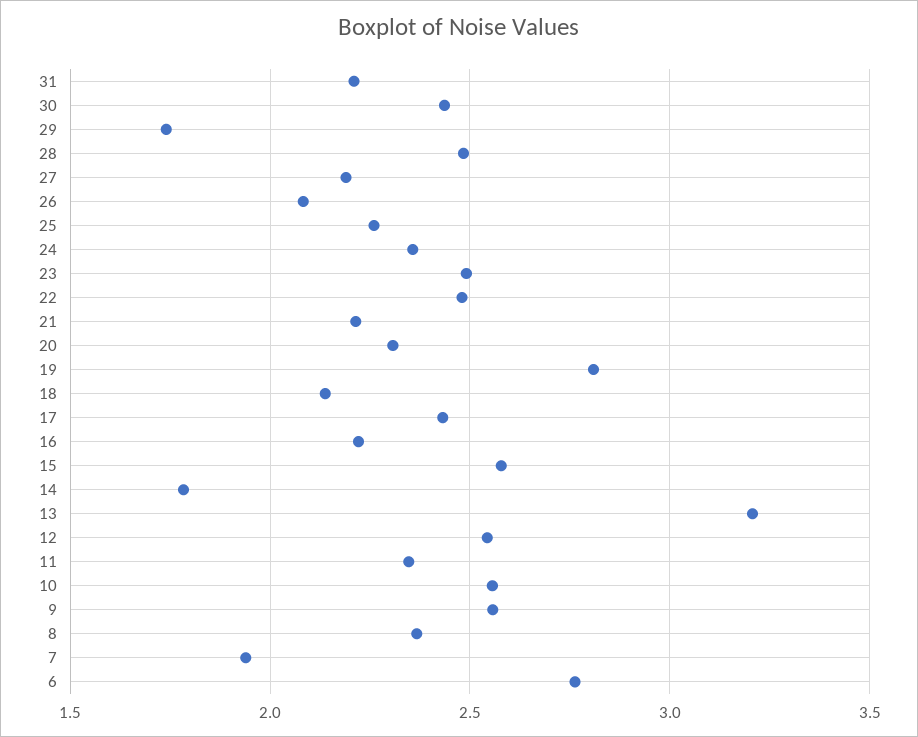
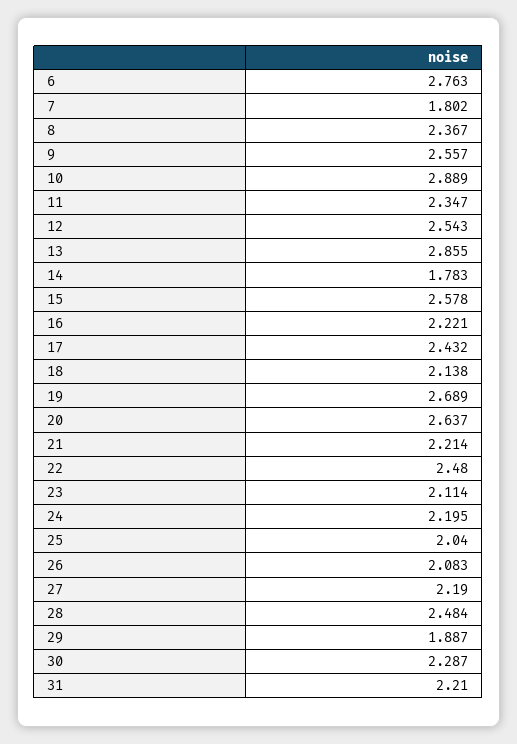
30: 2.45 -> 2.287
29: 1.75 -> 1.887
25: 2.25 -> 2.04
24: 2.35 -> 2.195
23: 2.5 -> 2.114
20: 2.3 -> 2.637
19: 2.8 -> 2.689
13: 3.2 -> 2.855
10: 2.55 -> 2.889
7: 1.95 -> 1.802

